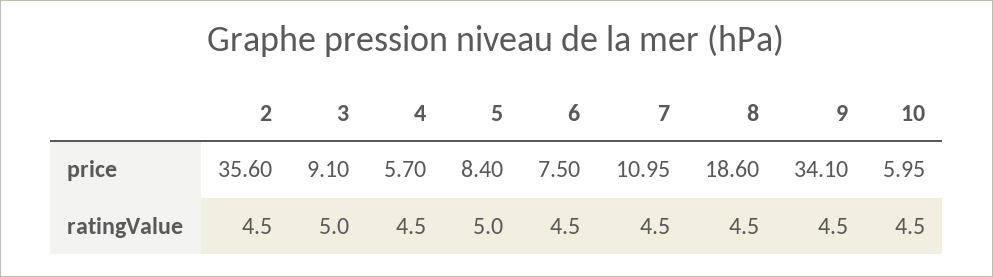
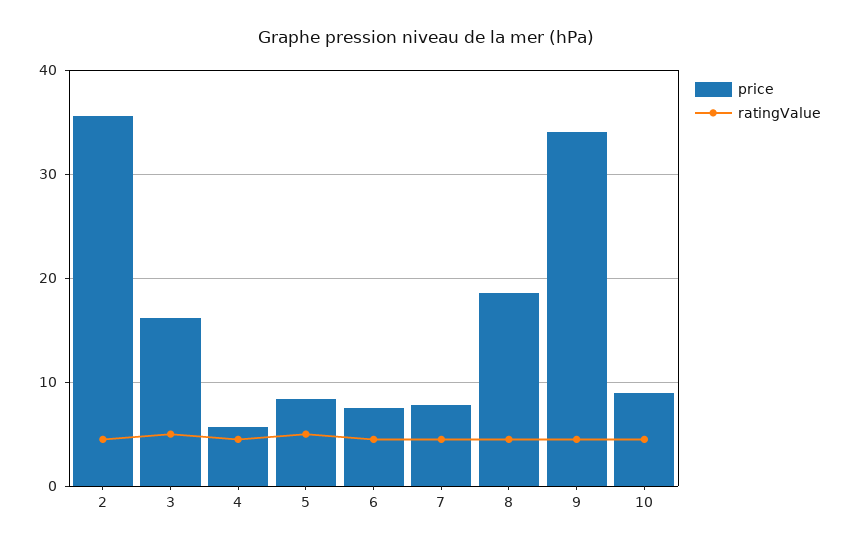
price, 3: 9.1 -> 16
price, 7: 10.95 -> 8
price, 10: 5.95 -> 9

